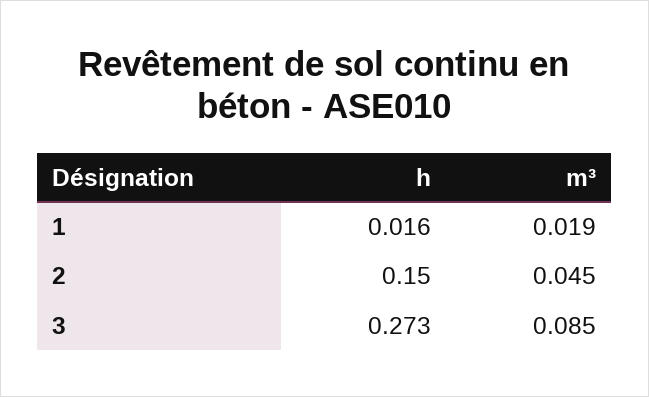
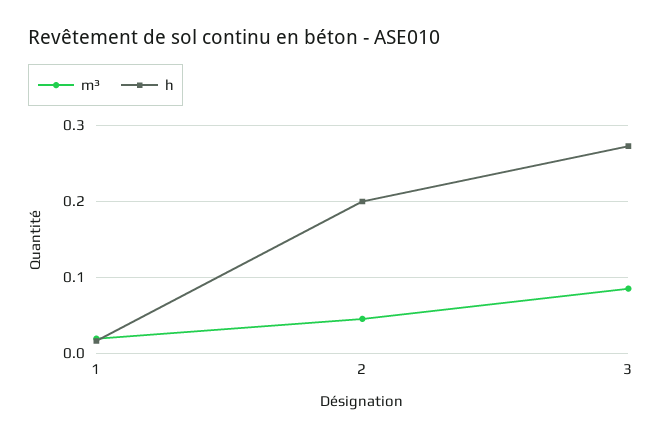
h, 2: 0.15 -> 0.2

